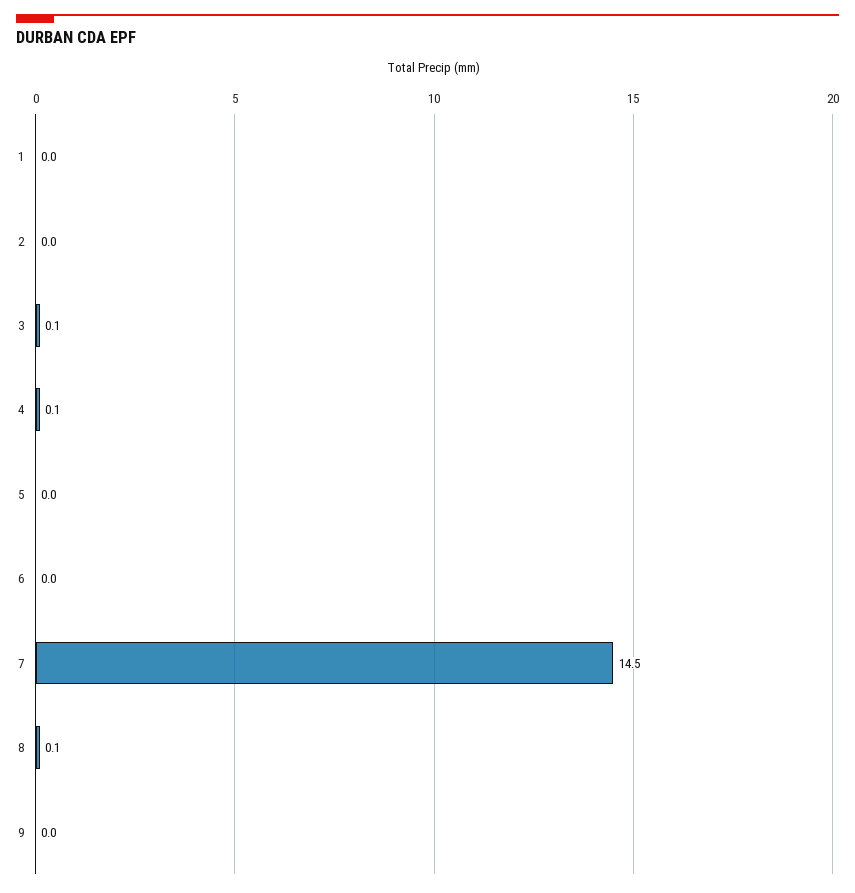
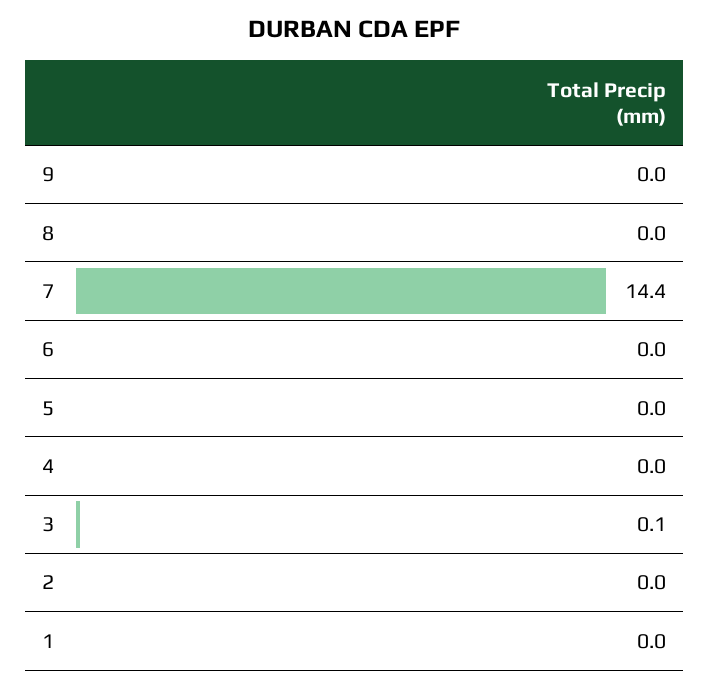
4: 0.1 -> 0
7: 14.5 -> 14.4
8: 0.1 -> 0

